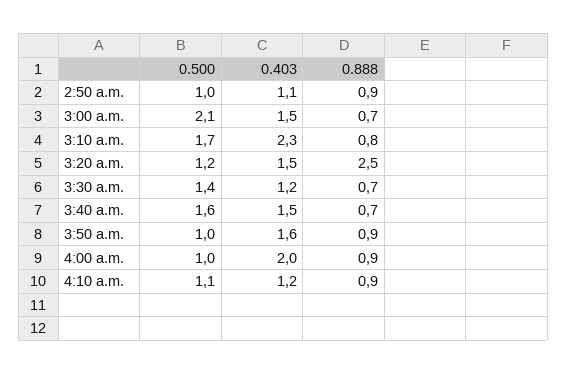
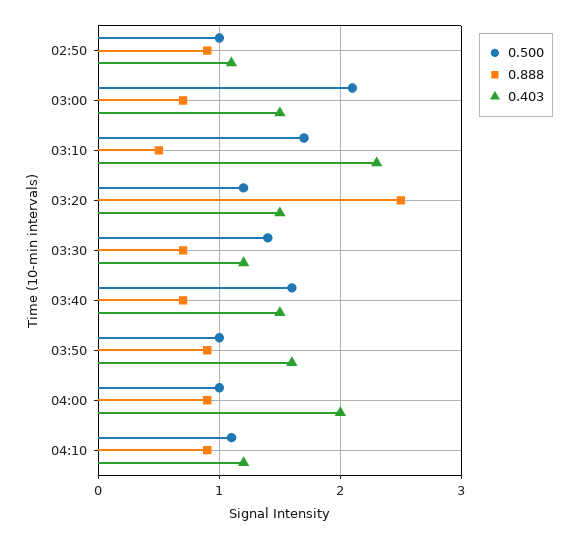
0.888, 3:10 a.m.: 0.8 -> 0.5

